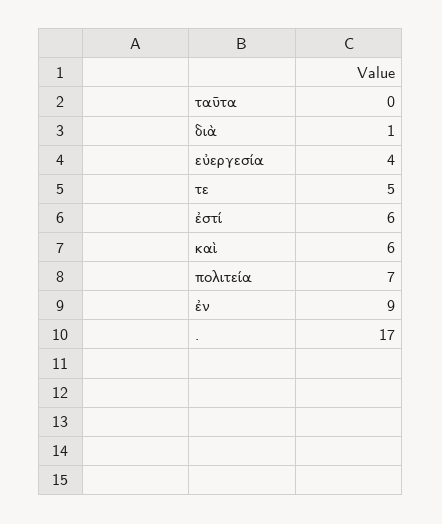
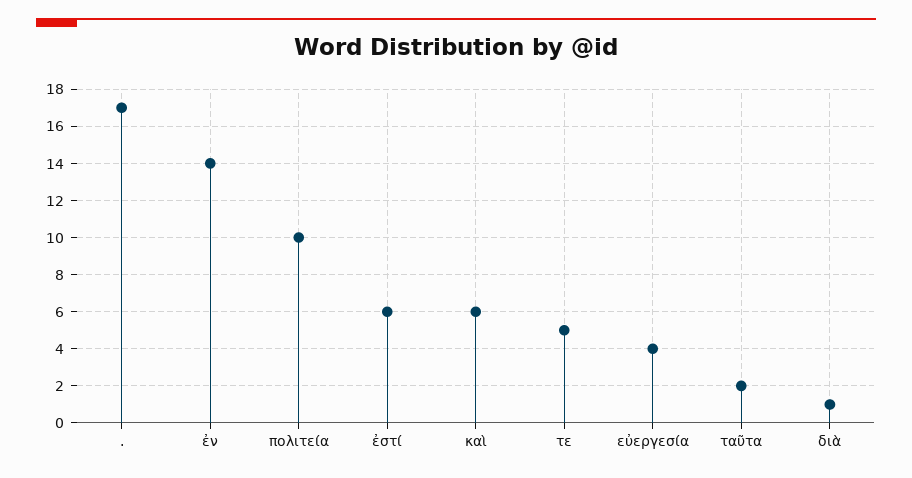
ταῦτα: 0 -> 2
πολιτεία: 7 -> 10
ἐν: 9 -> 14

